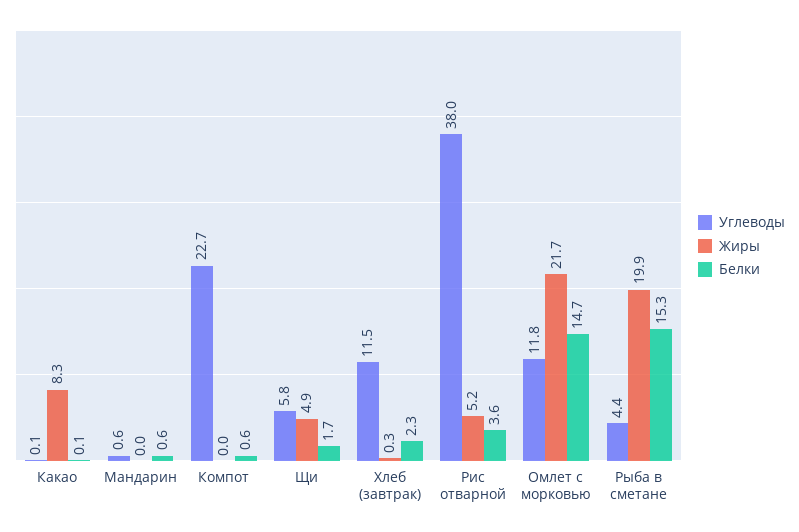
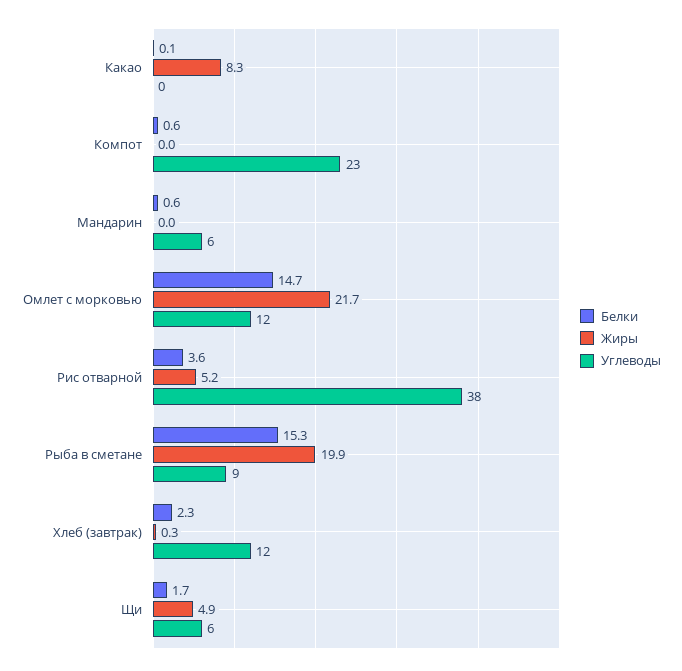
Углеводы, Мандарин: 0.6 -> 6
Углеводы, Рыба в сметане: 4.4 -> 9

